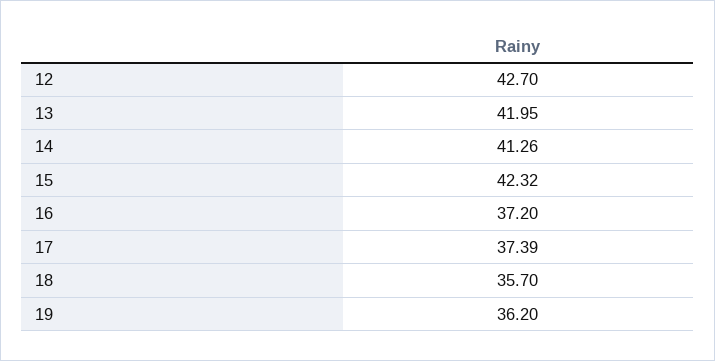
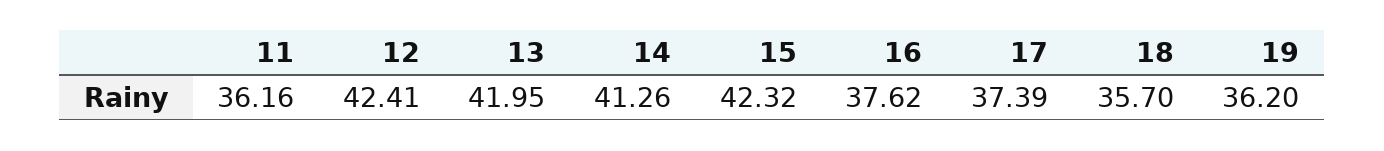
12: 42.7 -> 42.41
16: 37.2 -> 37.62
11: none -> 36.16

